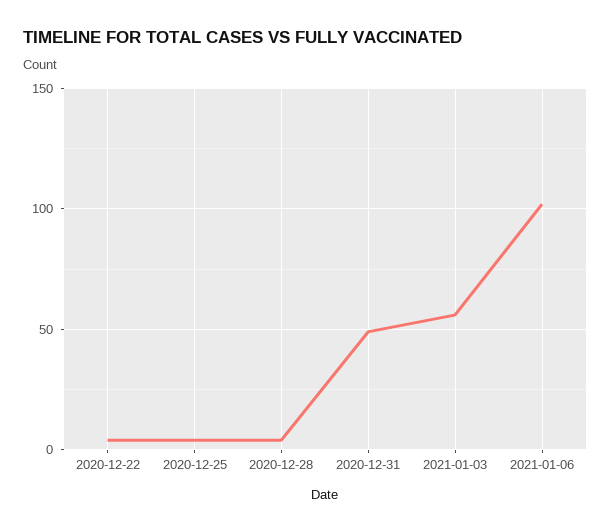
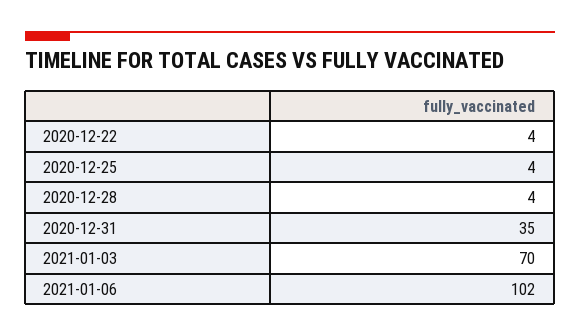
2020-12-31: 50 -> 35
2021-01-03: 55 -> 70

